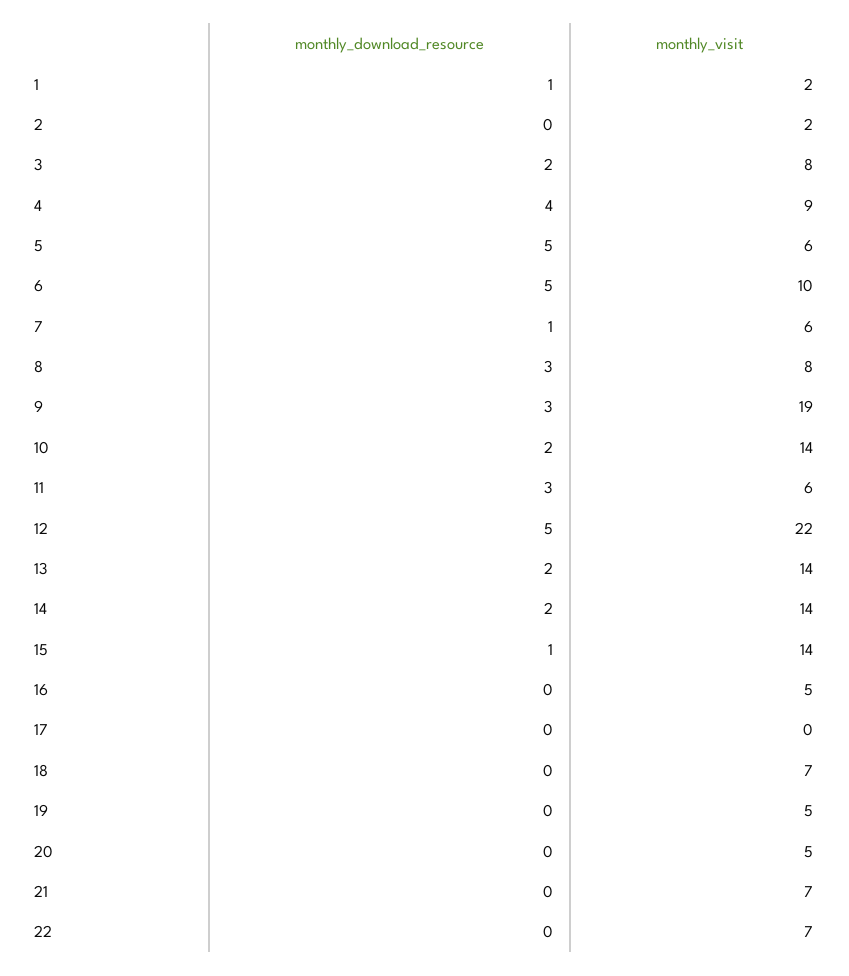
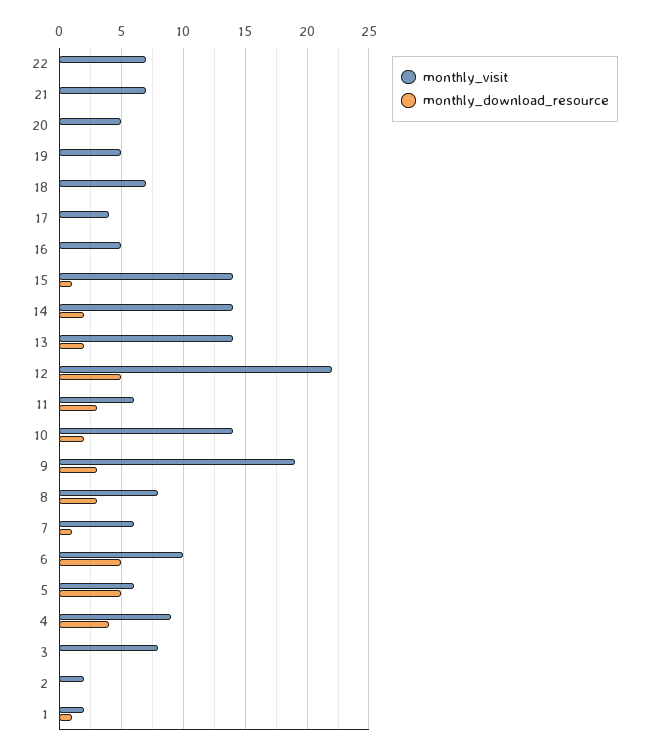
monthly_download_resource, 3: 2 -> 0
monthly_visit, 17: 0 -> 4

